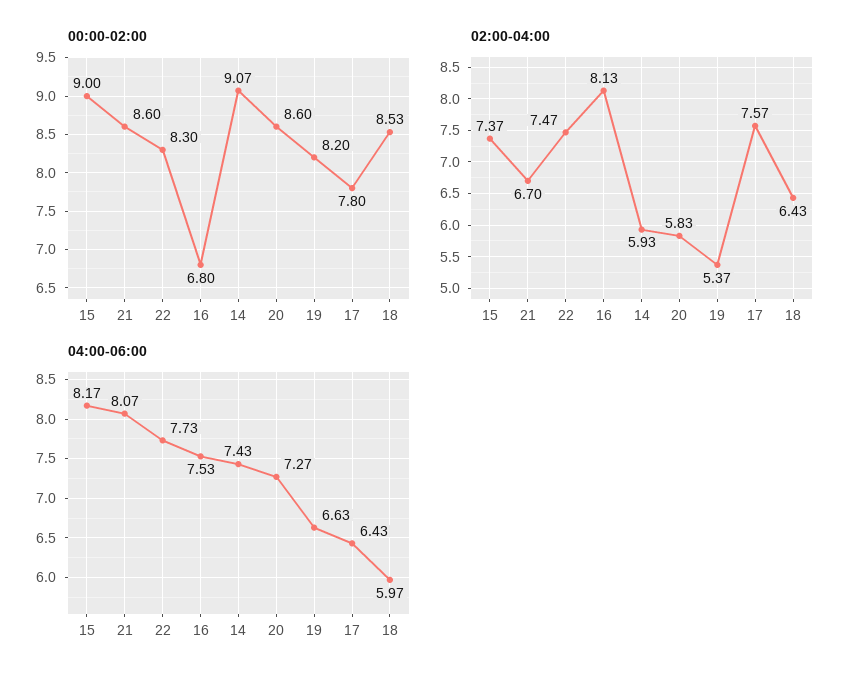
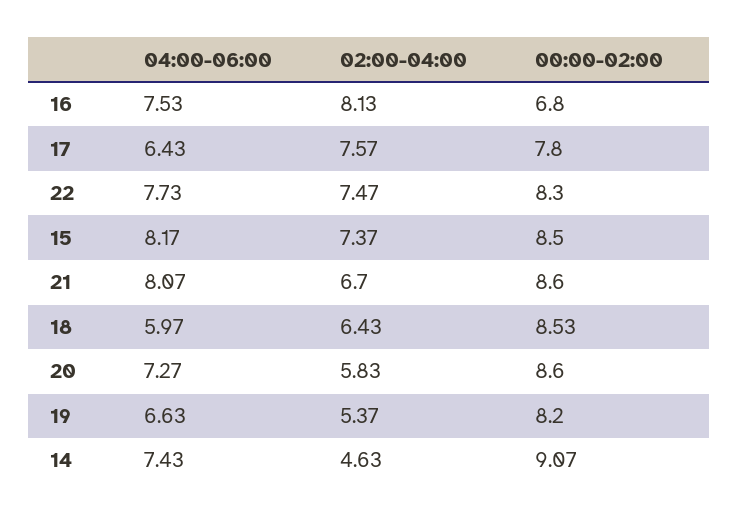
00:00-02:00, 15: 9 -> 8.5
02:00-04:00, 14: 5.93 -> 4.63

